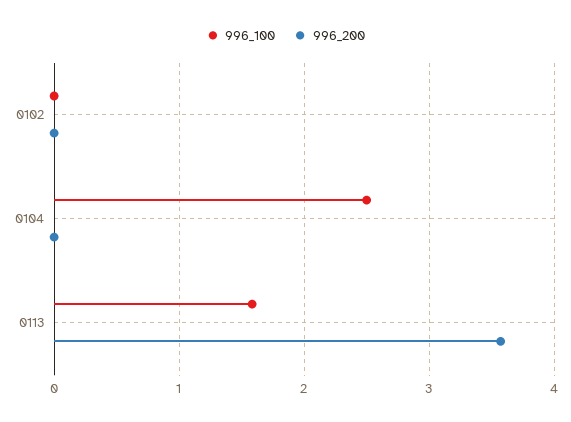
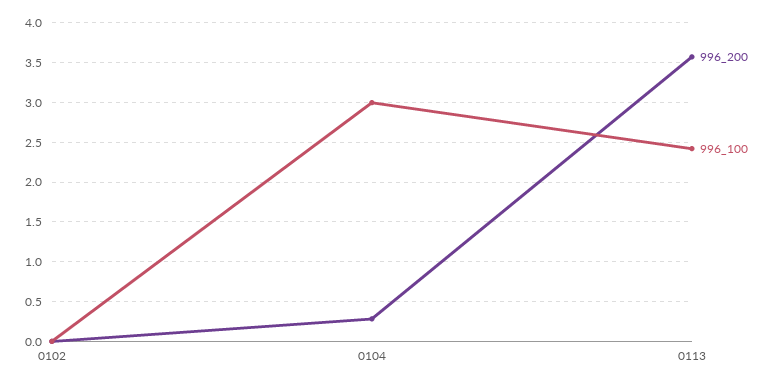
996_100, 0104: 2.5 -> 3
996_200, 0104: 0 -> 0.3
996_100, 0113: 1.6 -> 2.4

